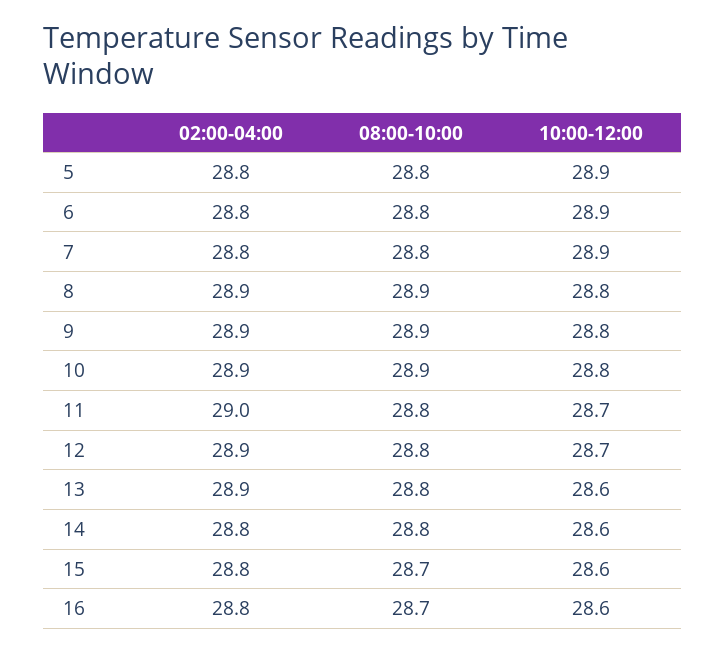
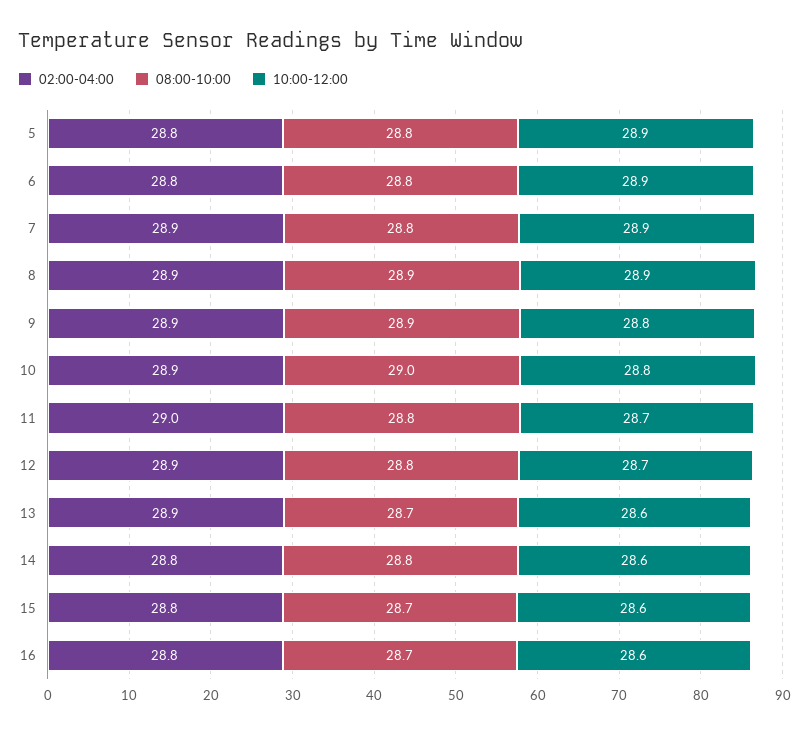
02:00-04:00, 7: 28.8 -> 28.9
10:00-12:00, 8: 28.8 -> 28.9
08:00-10:00, 10: 28.9 -> 29
08:00-10:00, 13: 28.8 -> 28.7

